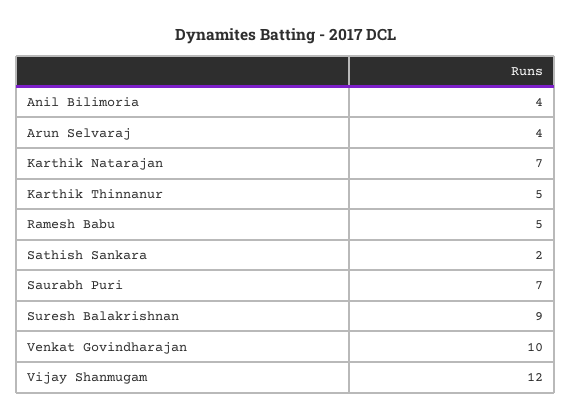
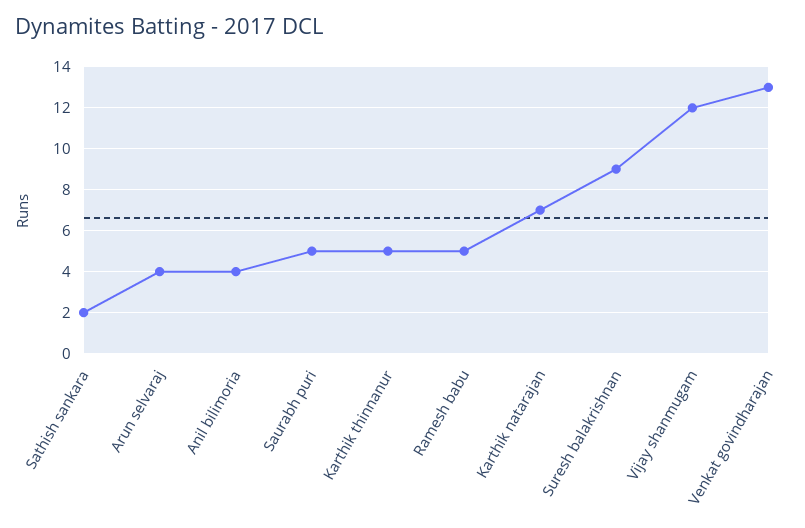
Saurabh Puri: 7 -> 5
Venkat Govindharajan: 10 -> 13

